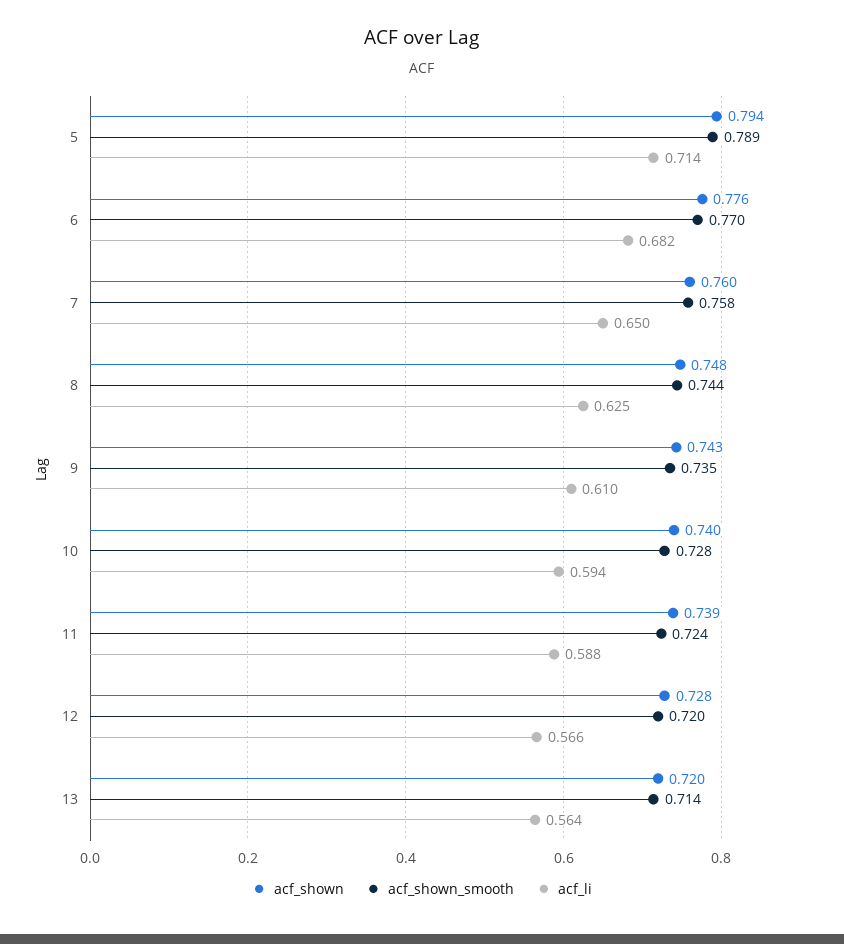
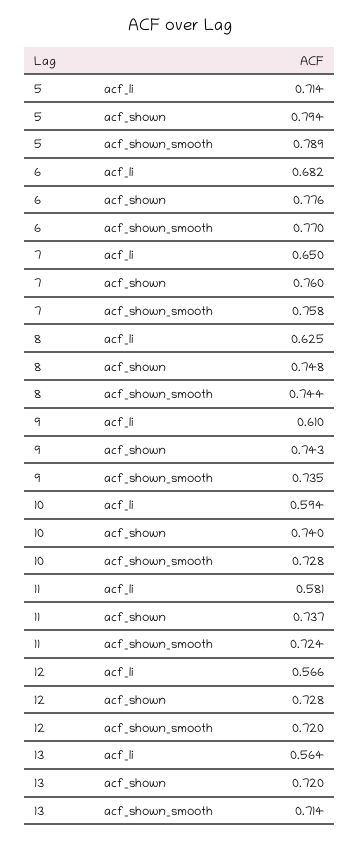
acf_shown, 11: 0.739 -> 0.737
acf_li, 11: 0.588 -> 0.581

